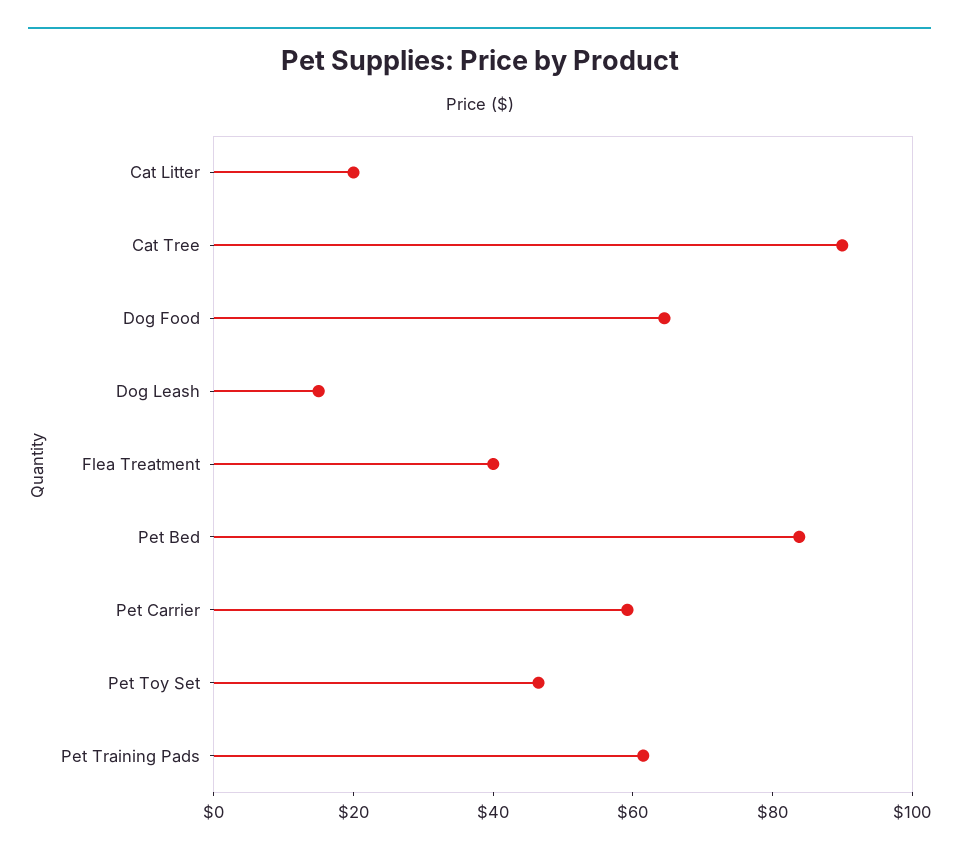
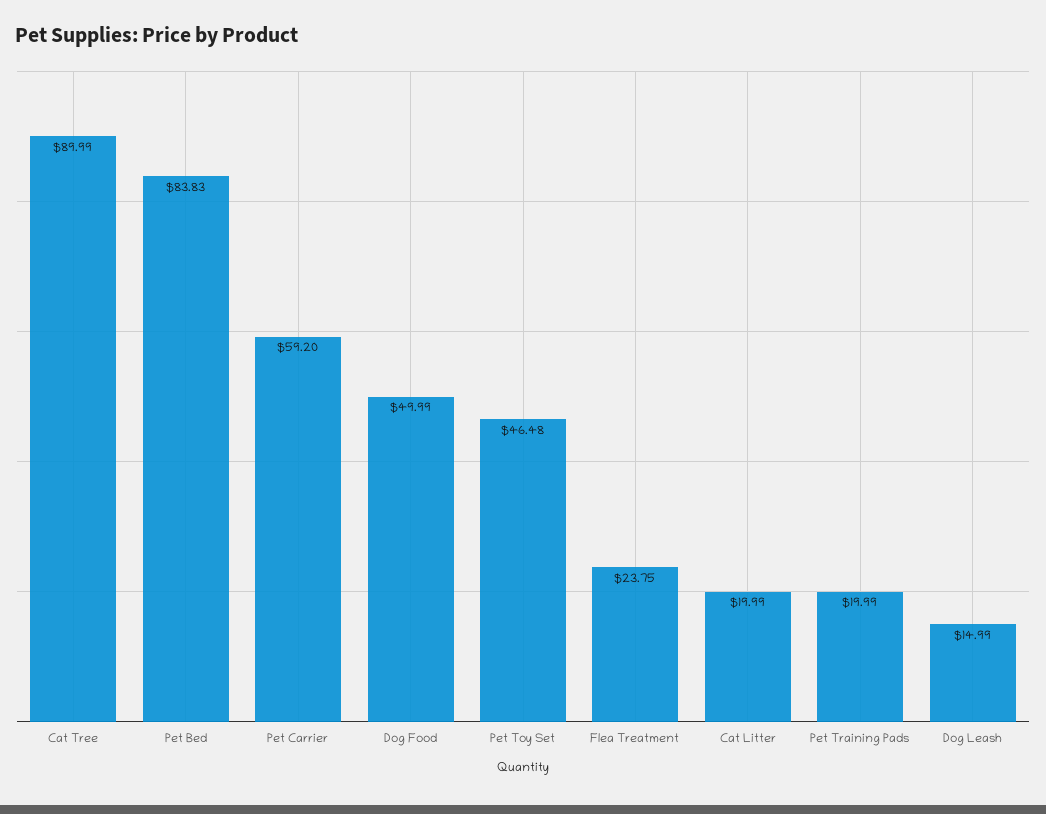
Dog Food: 65 -> 49.99
Flea Treatment: 40 -> 23.75
Pet Training Pads: 60 -> 19.99

